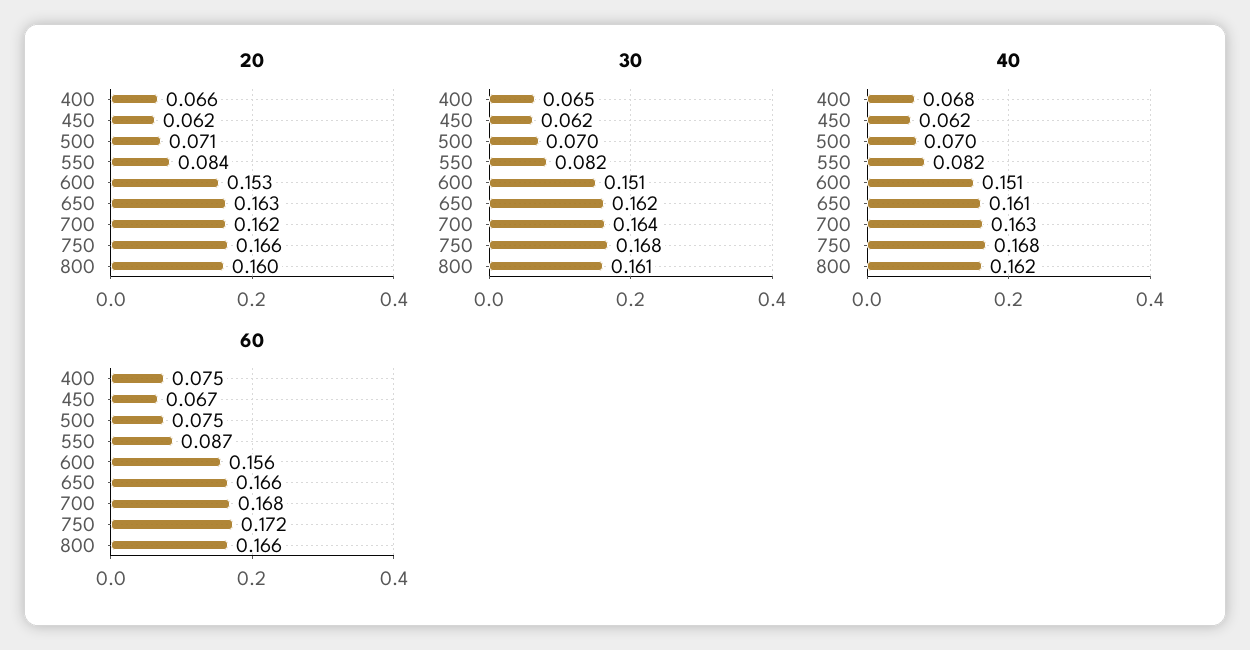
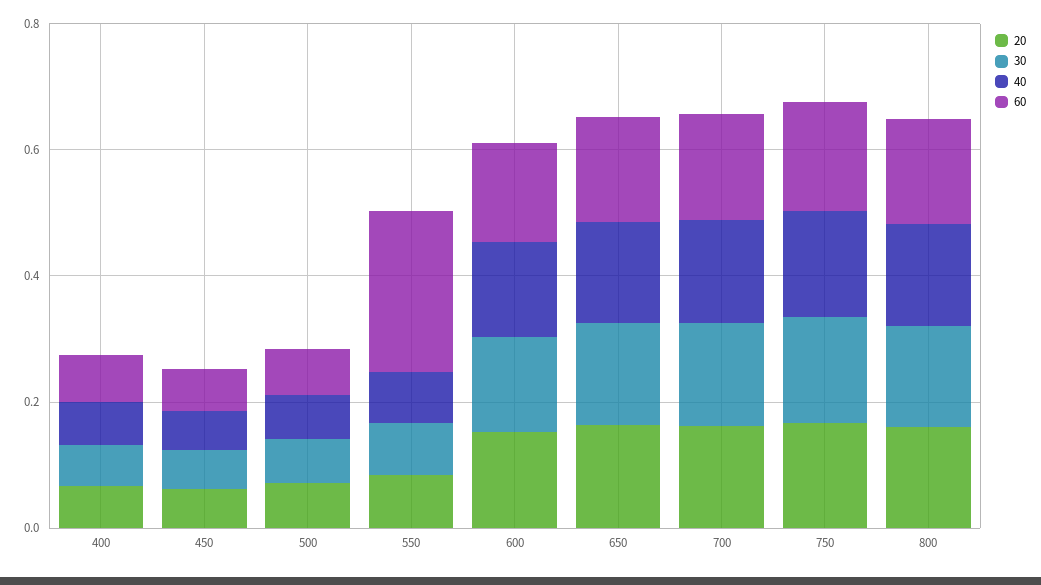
60, 550: 0.087 -> 0.25

